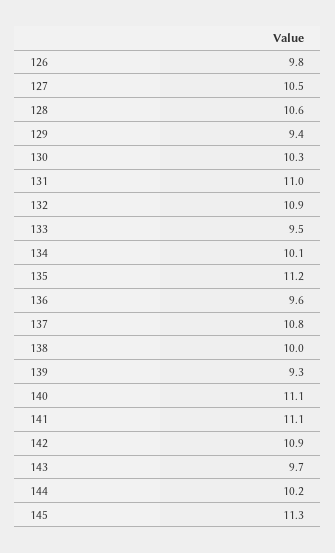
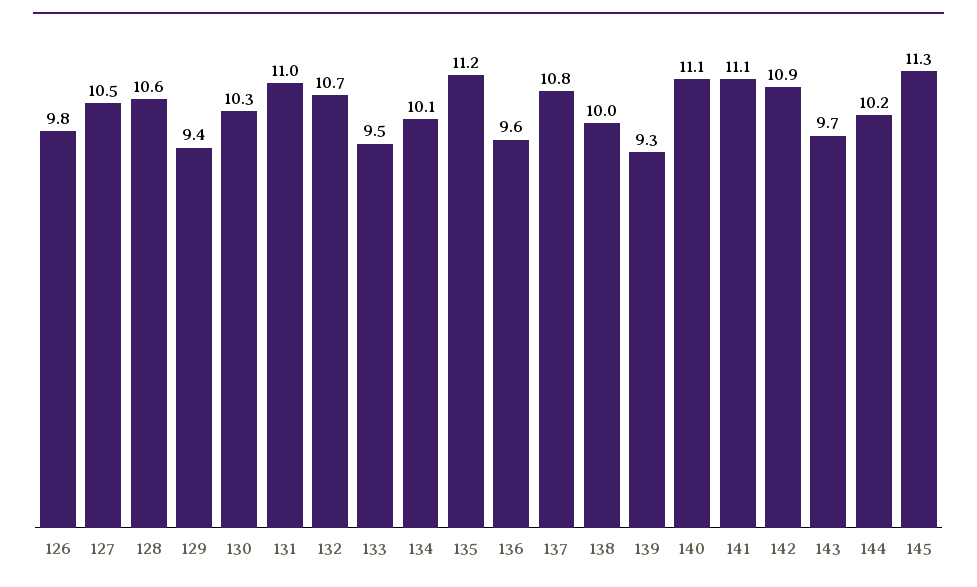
132: 10.9 -> 10.7

